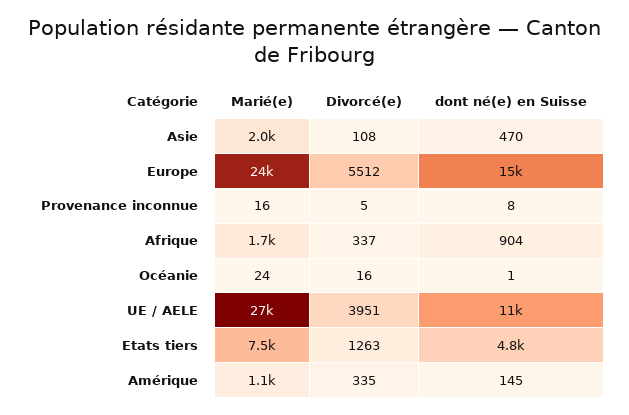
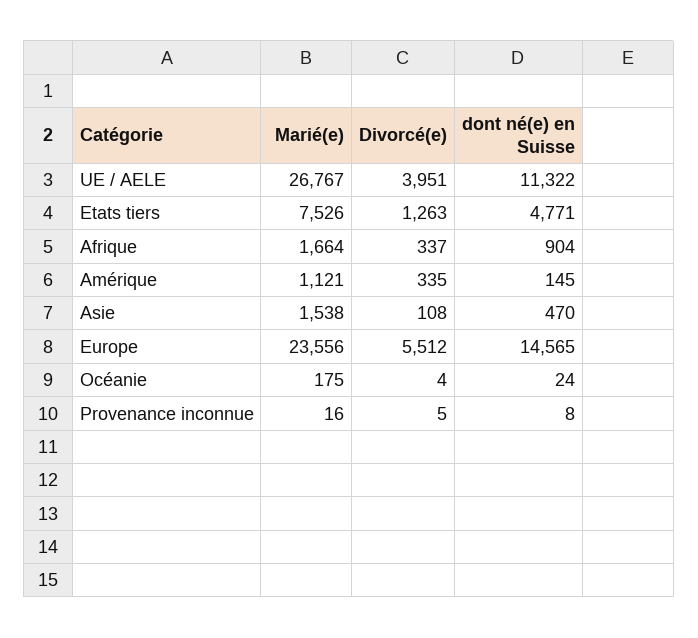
Marié(e), Asie: 2000 -> 1538
Marié(e), Océanie: 24 -> 175
Divorcé(e), Océanie: 16 -> 4
dont né(e) en Suisse, Océanie: 1 -> 24

